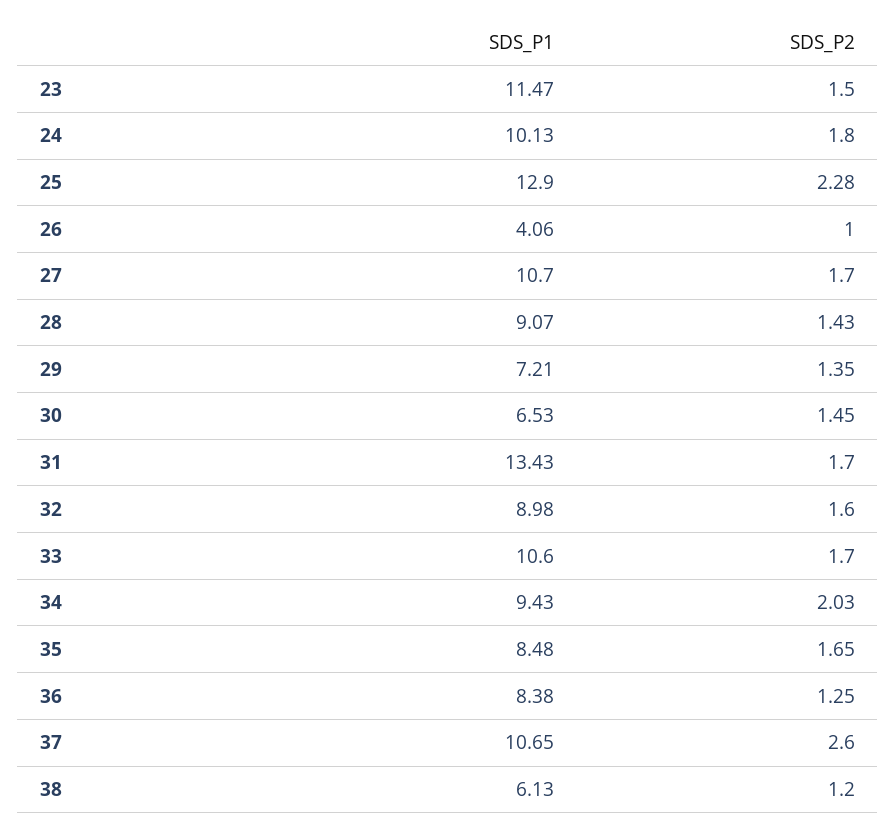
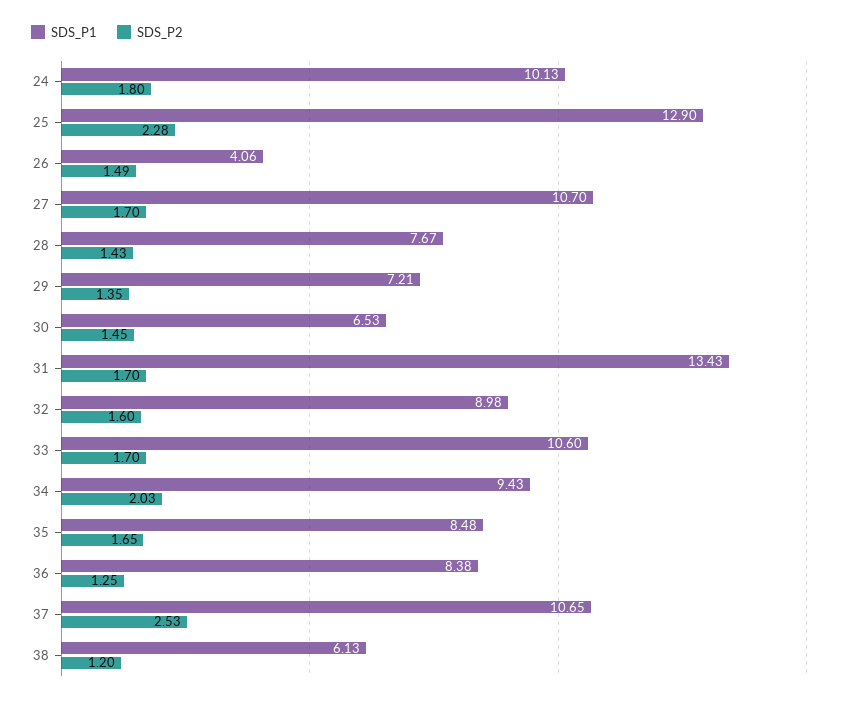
SDS_P1, 23: 11.47 -> none
SDS_P2, 23: 1.5 -> none
SDS_P2, 26: 1 -> 1.49
SDS_P1, 28: 9.07 -> 7.67
SDS_P2, 37: 2.6 -> 2.53

